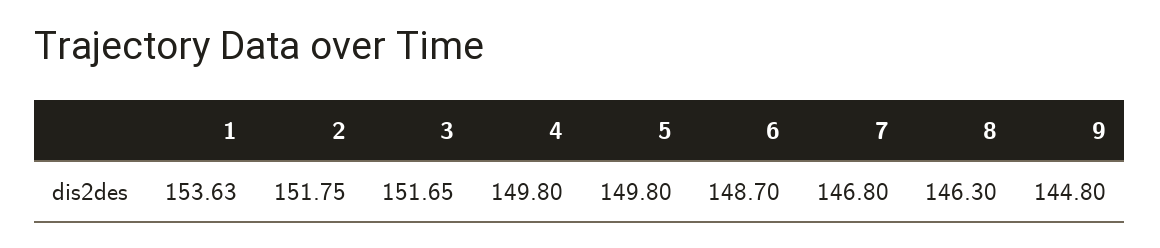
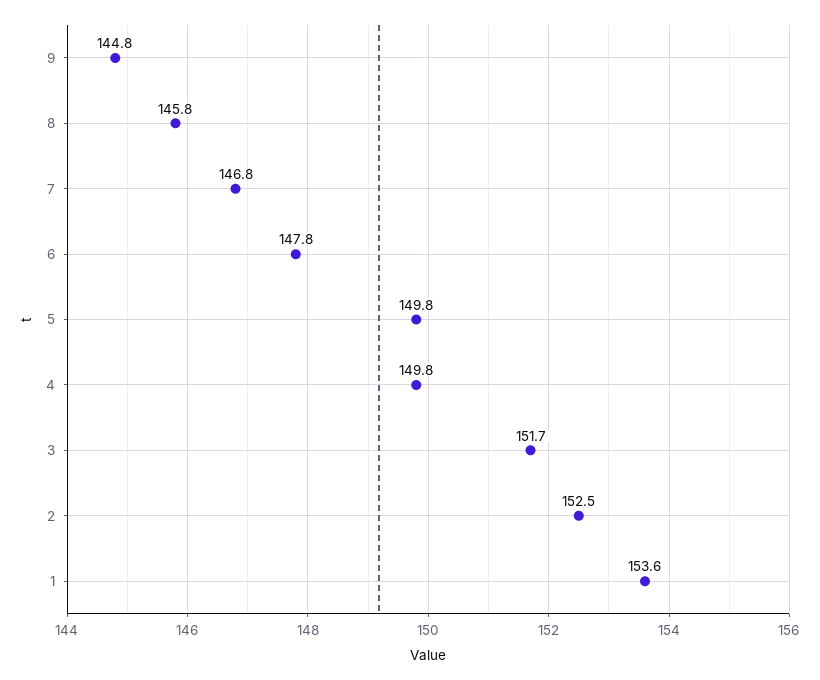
2: 151.75 -> 152.5
6: 148.7 -> 147.8
8: 146.3 -> 145.8

